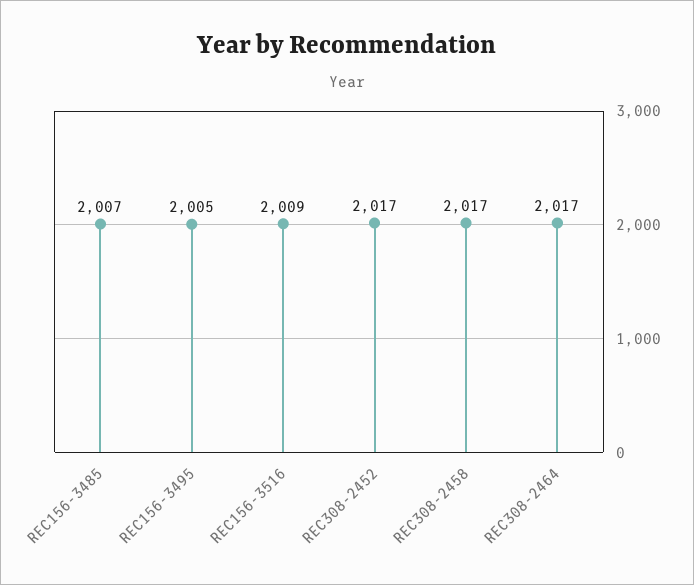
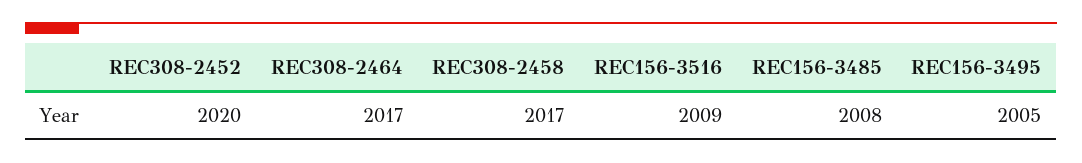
REC156-3485: 2007 -> 2008
REC308-2452: 2017 -> 2020

